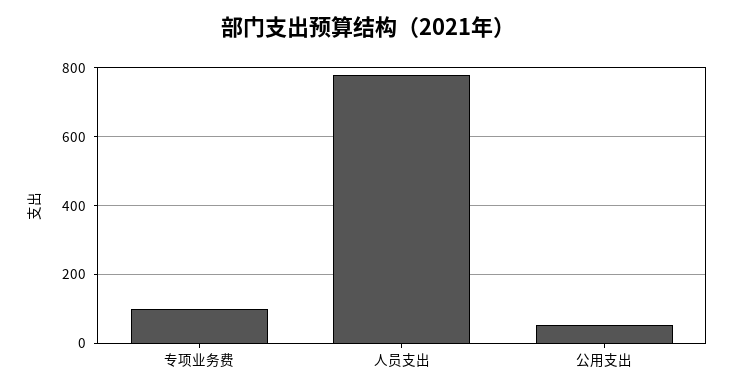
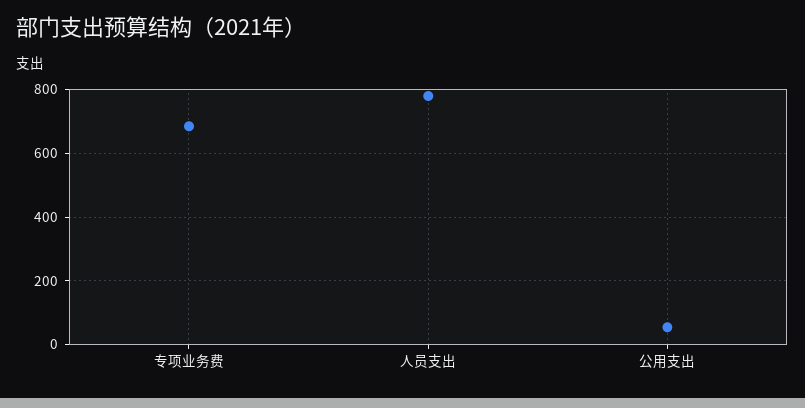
专项业务费: 100 -> 680

